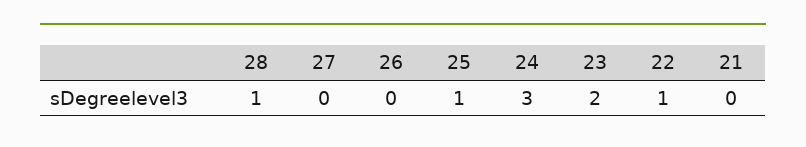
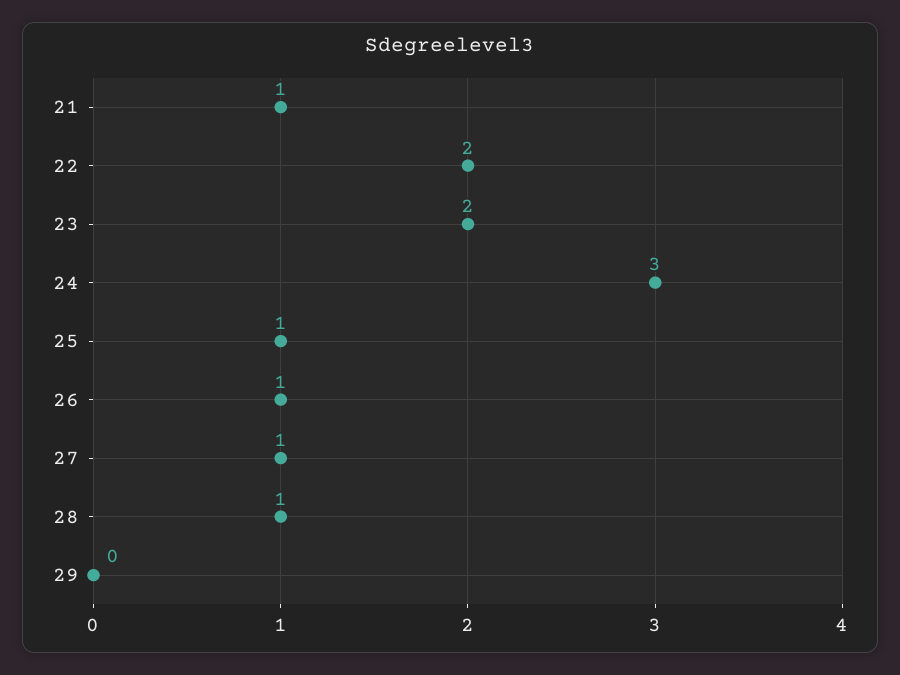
27: 0 -> 1
26: 0 -> 1
22: 1 -> 2
21: 0 -> 1
29: none -> 0

